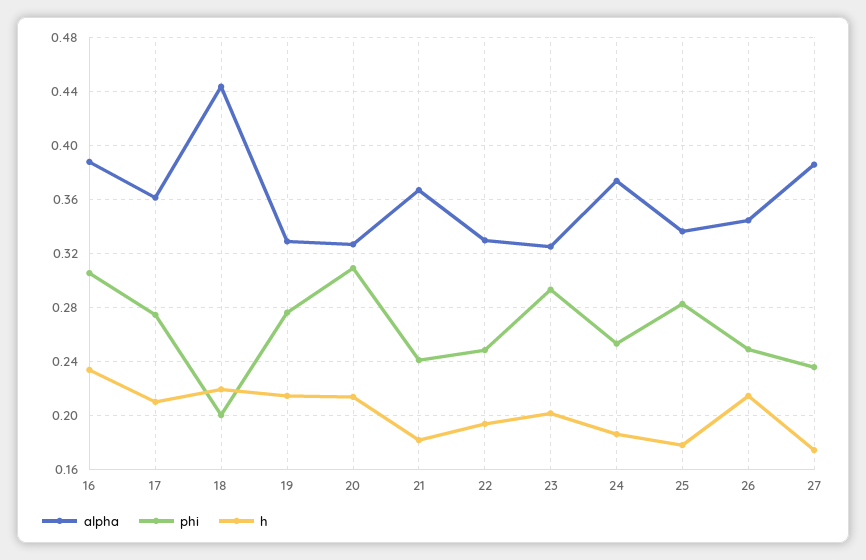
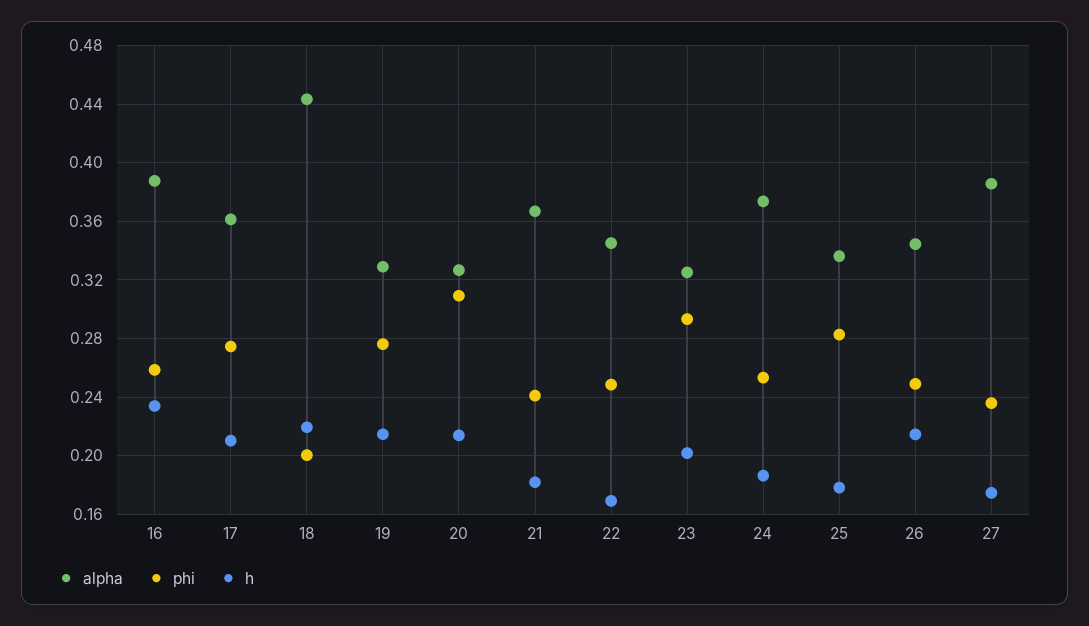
phi, 16: 0.305 -> 0.26
alpha, 22: 0.33 -> 0.345
h, 22: 0.195 -> 0.17

